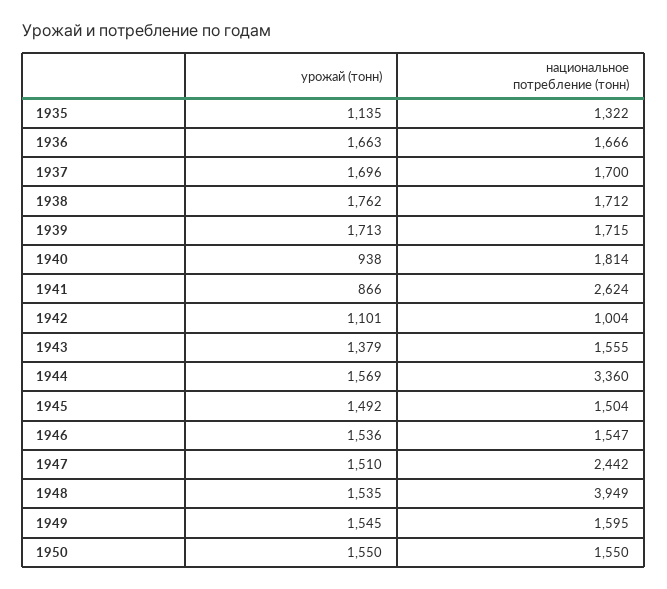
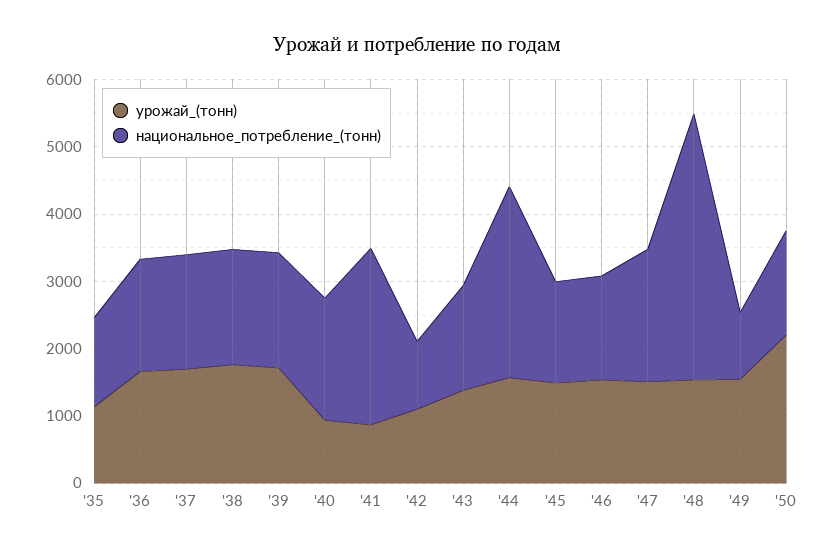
национальное потребление (тонн), 1944: 3360 -> 2800
национальное потребление (тонн), 1947: 2442 -> 2000
национальное потребление (тонн), 1949: 1595 -> 1000
урожай (тонн), 1950: 1550 -> 2200

